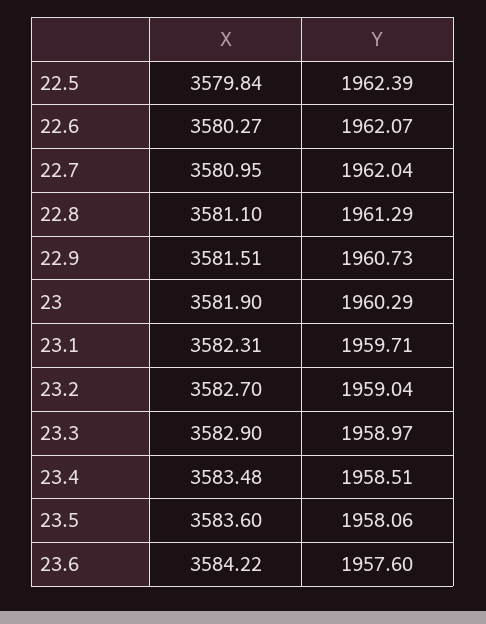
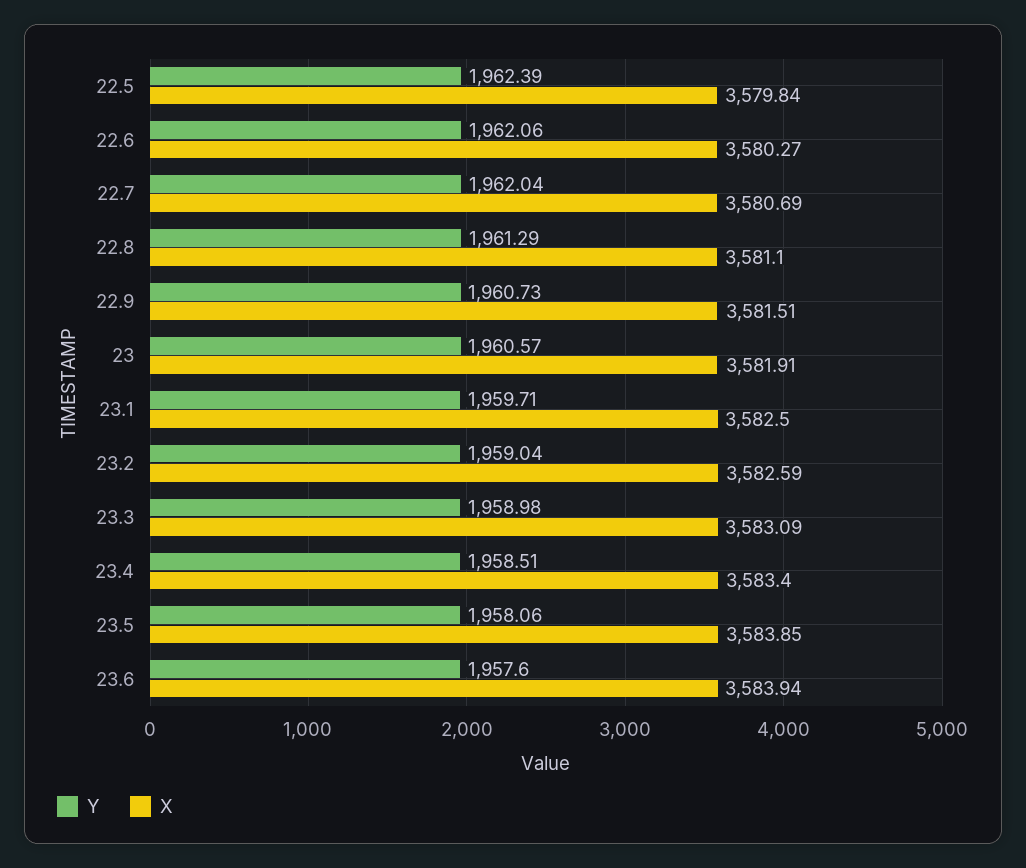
Y, 22.6: 1962.07 -> 1962.06
X, 22.7: 3580.95 -> 3580.69
X, 23: 3581.9 -> 3581.91
Y, 23: 1960.29 -> 1960.57
X, 23.1: 3582.31 -> 3582.5
X, 23.2: 3582.7 -> 3582.59
X, 23.3: 3582.9 -> 3583.09
Y, 23.3: 1958.97 -> 1958.98
X, 23.4: 3583.48 -> 3583.4
X, 23.5: 3583.6 -> 3583.85
X, 23.6: 3584.22 -> 3583.94

